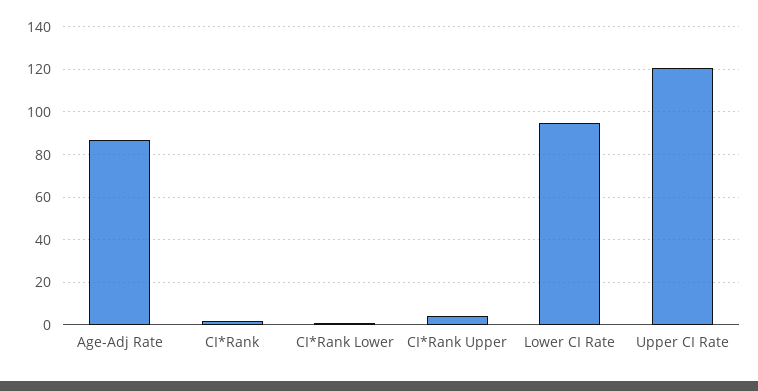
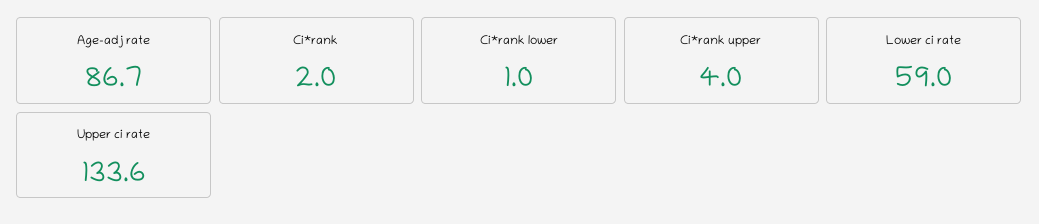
Lower CI Rate: 95 -> 59
Upper CI Rate: 120 -> 133.6

